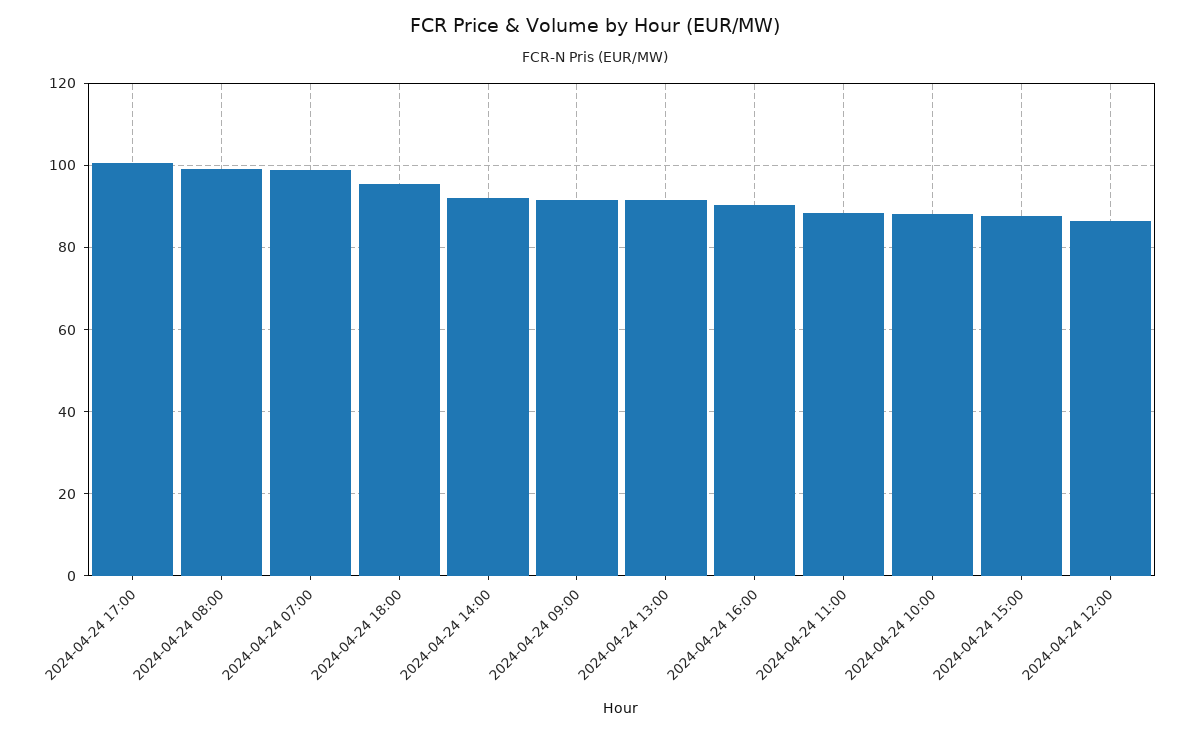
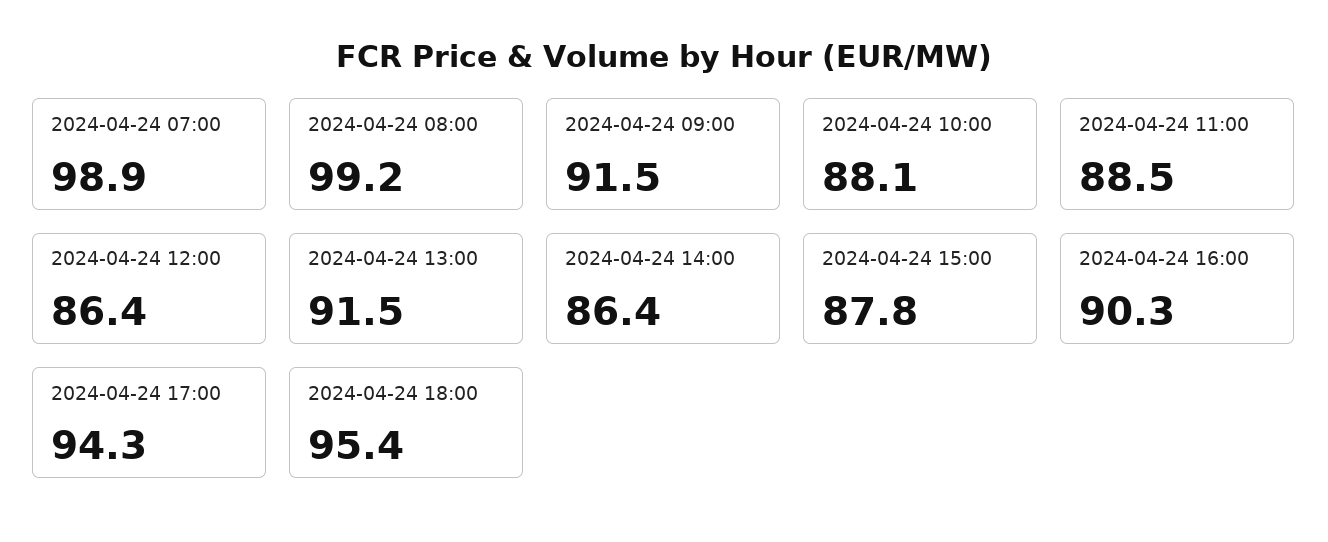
2024-04-24 17:00: 100 -> 94.3
2024-04-24 14:00: 92 -> 86.4

